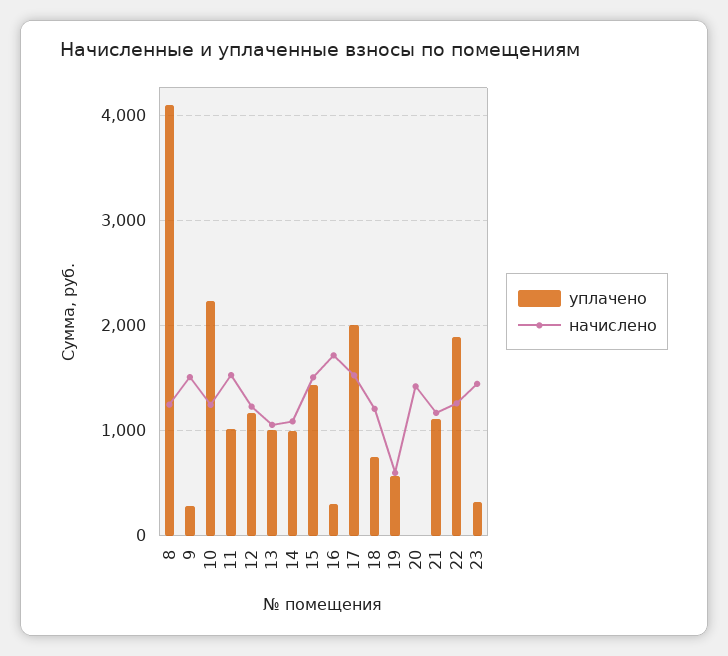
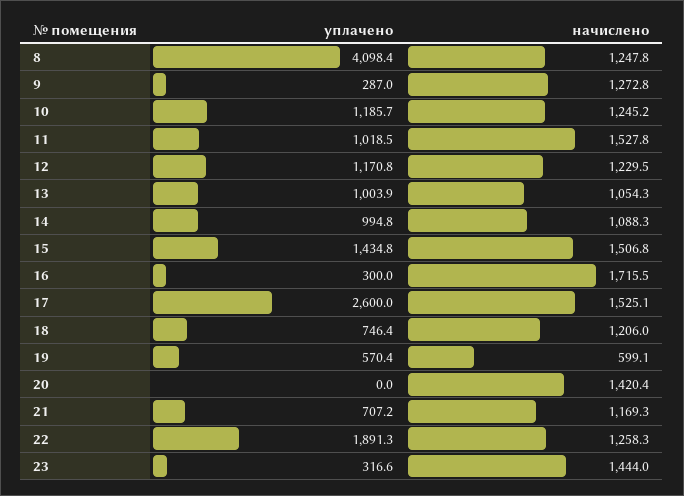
начислено, 9: 1500 -> 1272.8
уплачено, 10: 2200 -> 1185.7
уплачено, 17: 2000 -> 2600
уплачено, 21: 1100 -> 707.2

